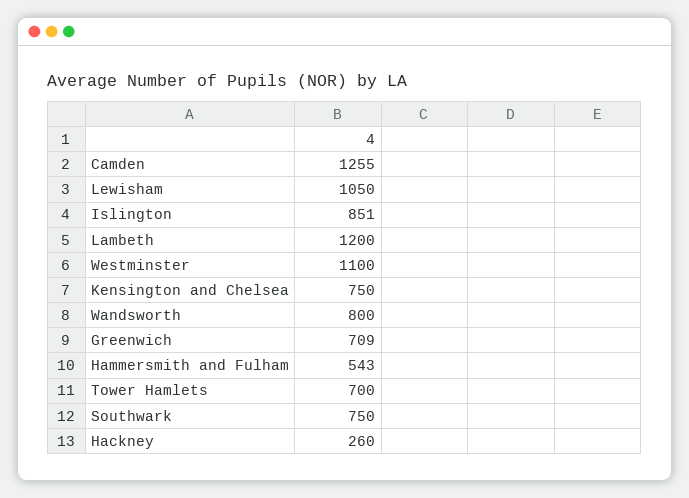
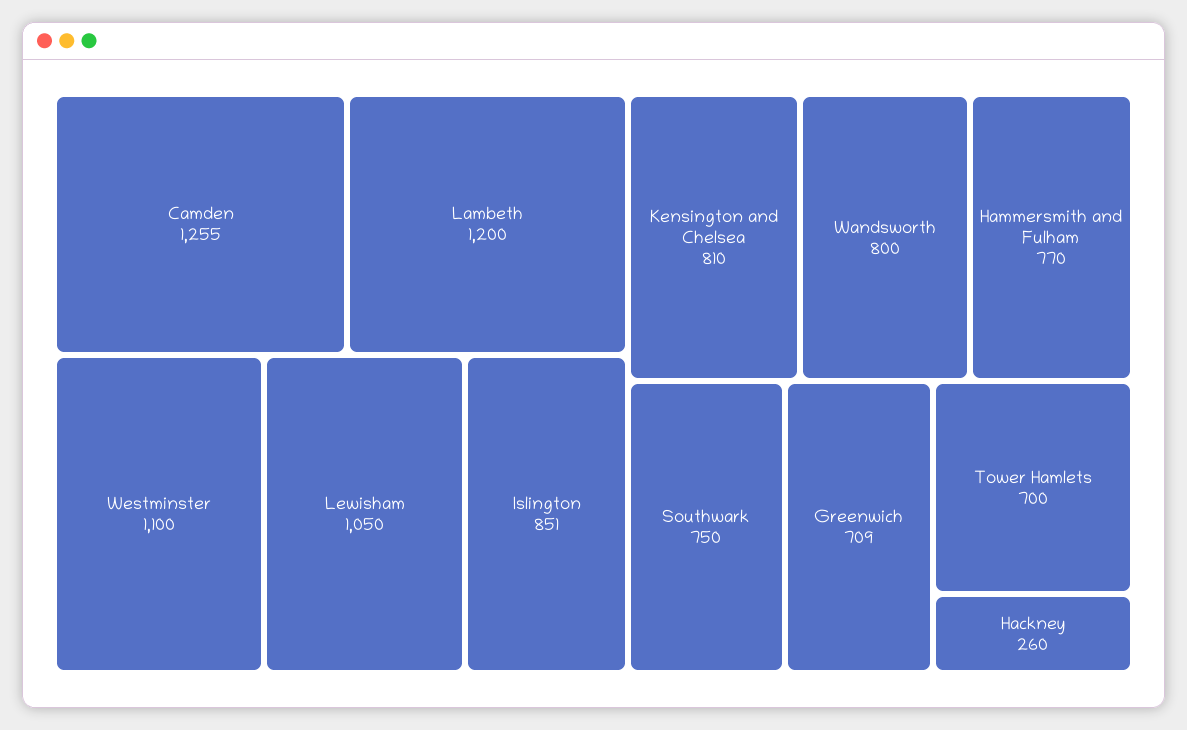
Kensington and Chelsea: 750 -> 810
Hammersmith and Fulham: 543 -> 770

